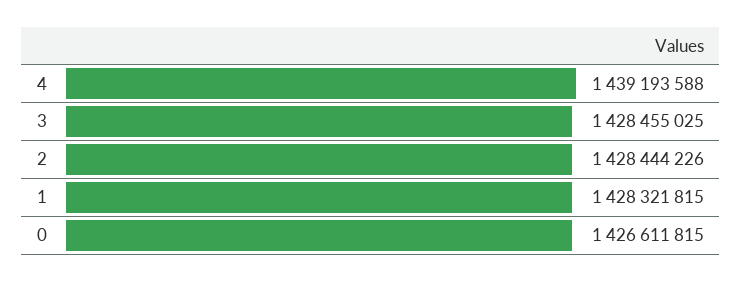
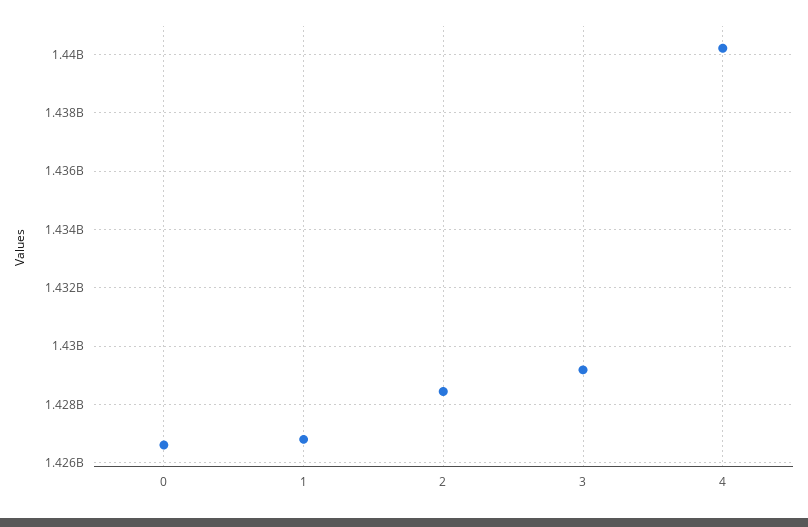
4: 1439193588 -> 1440250000
3: 1428455025 -> 1429250000
1: 1428321815 -> 1426750000

